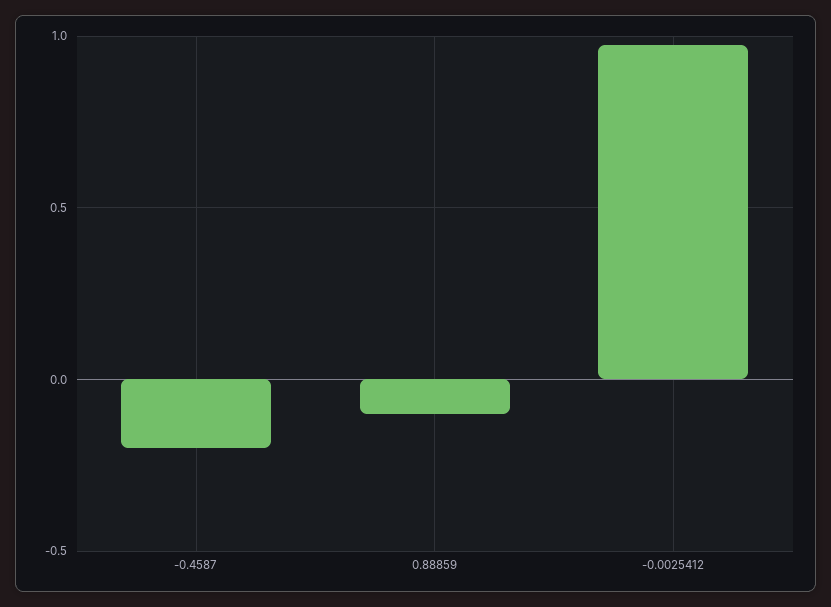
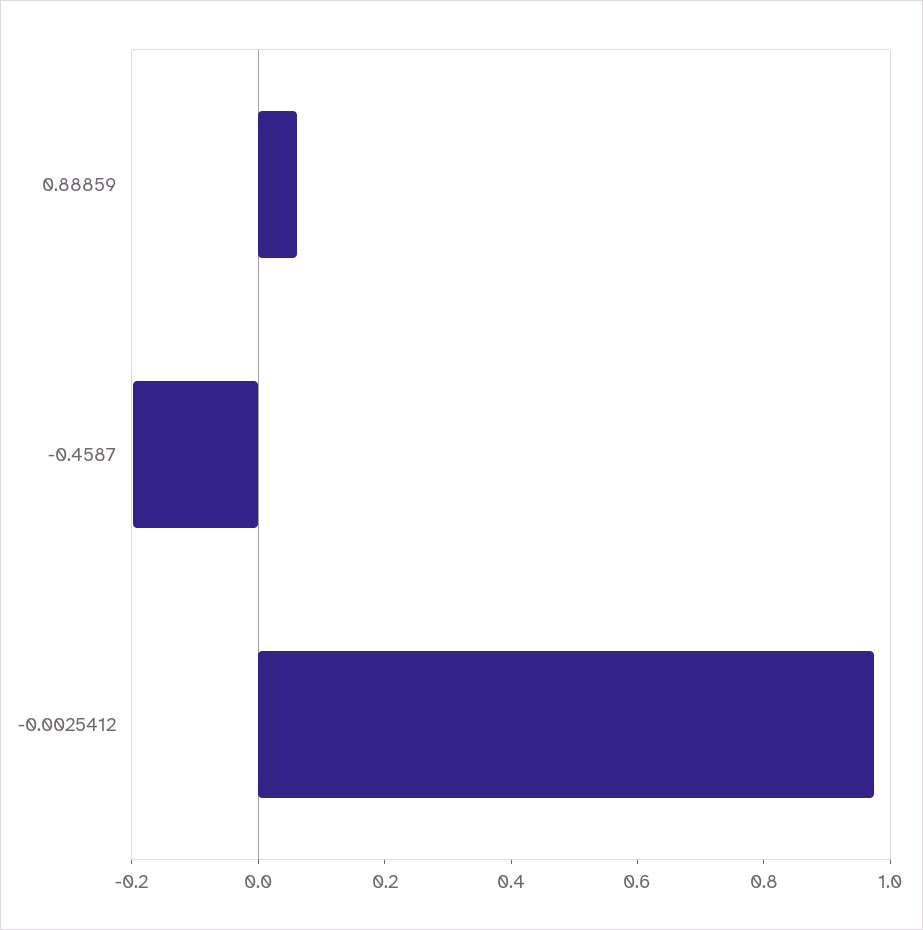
0.88859: -0.1 -> 0.05

